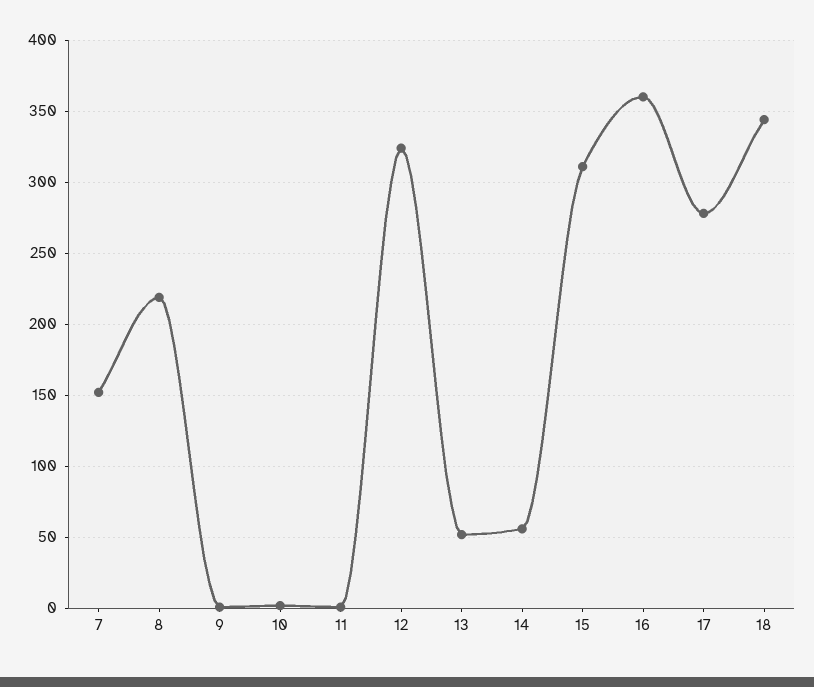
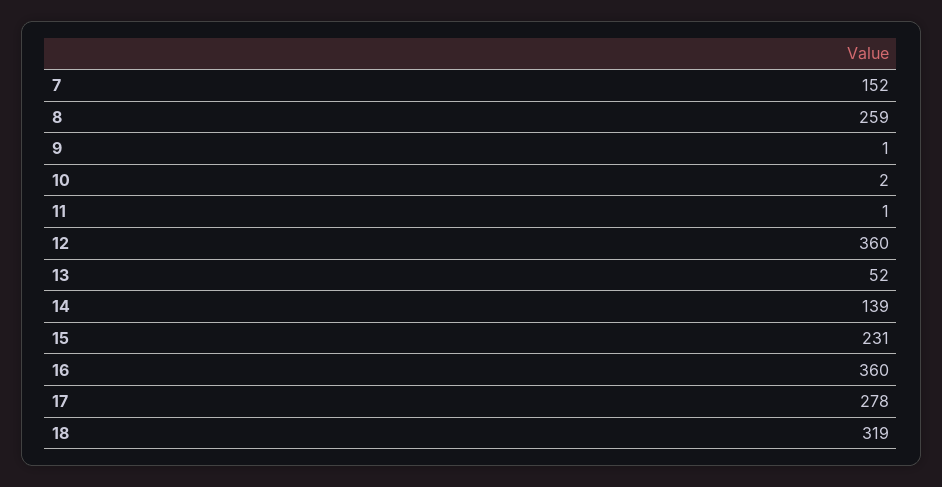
8: 220 -> 259
12: 325 -> 360
14: 55 -> 139
15: 310 -> 231
18: 345 -> 319

